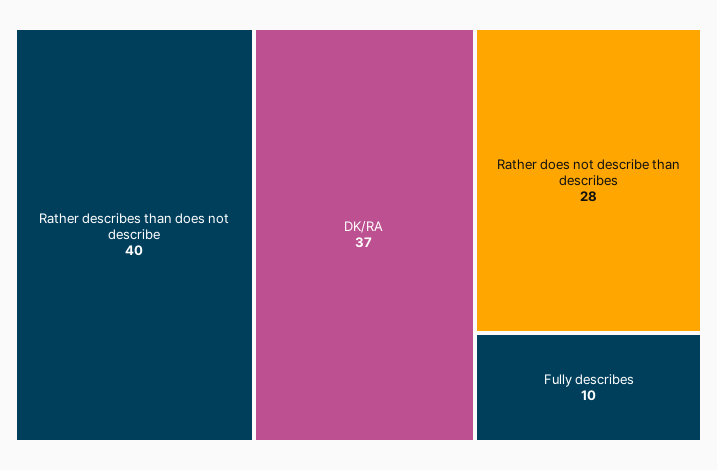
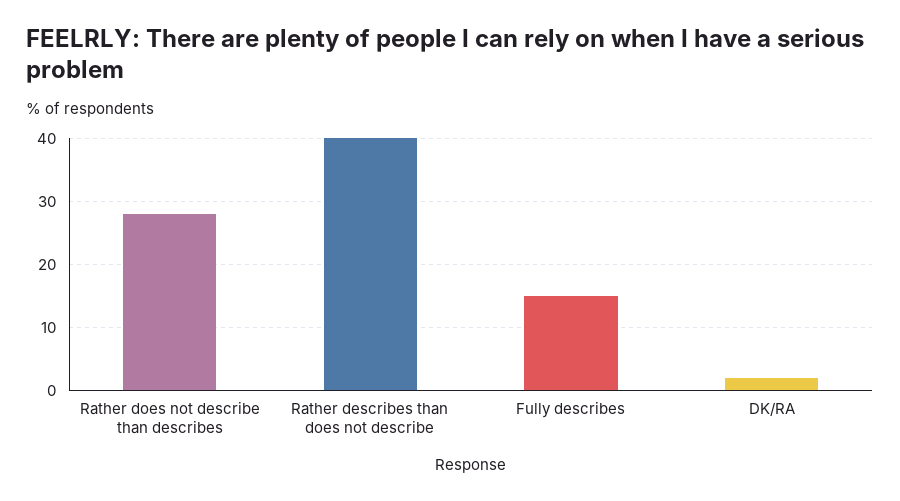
DK/RA: 37 -> 2
Fully describes: 10 -> 15

